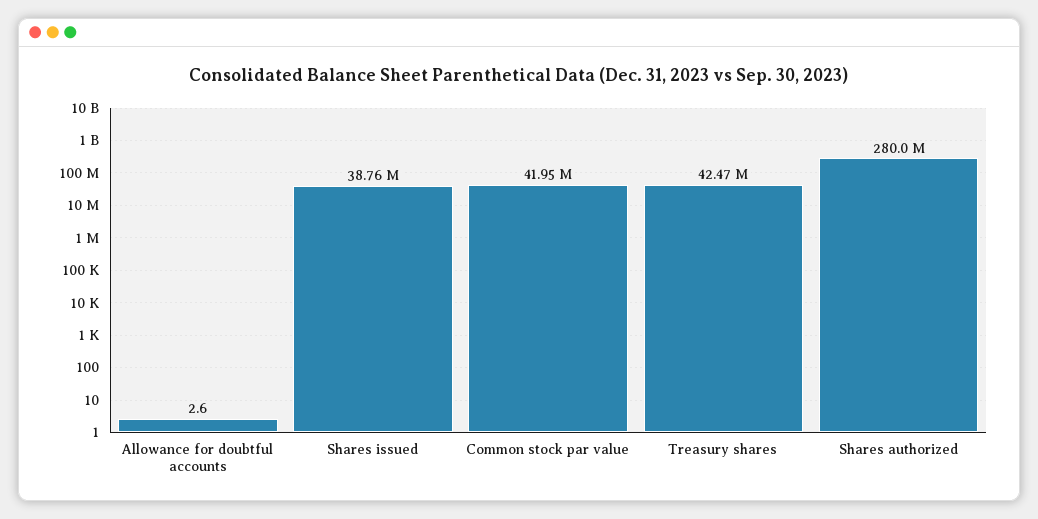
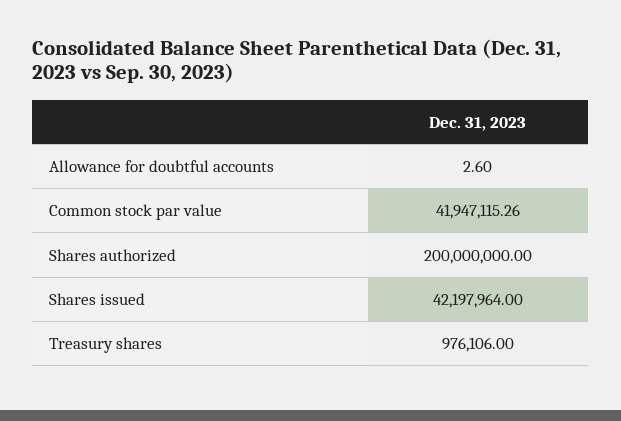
Shares issued: 38760000 -> 42197964
Treasury shares: 42470000 -> 976106
Shares authorized: 280000000 -> 200000000

